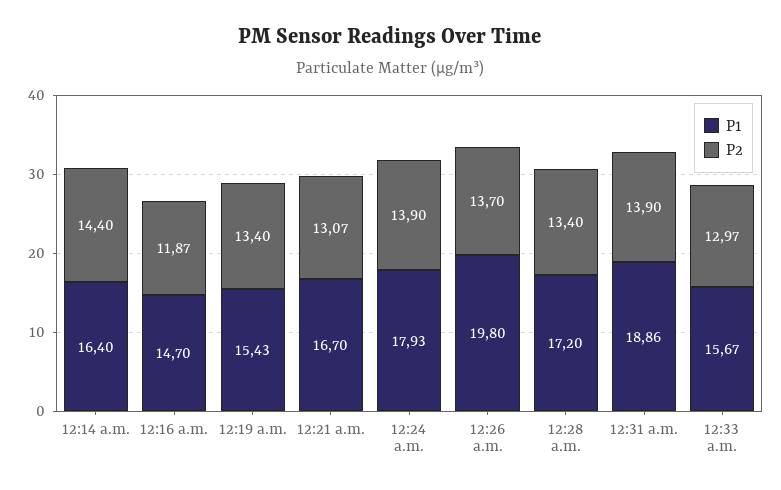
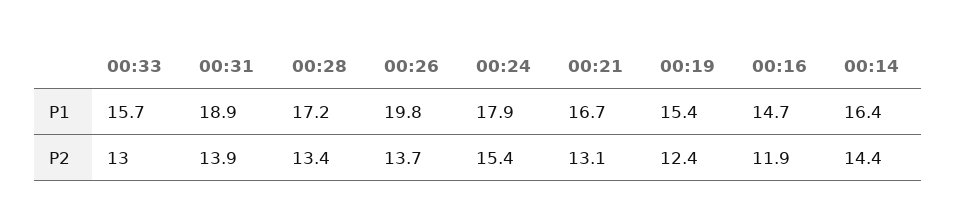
P2, 12:19 a.m.: 13.4 -> 12.4
P2, 12:24 a.m.: 13.9 -> 15.4

